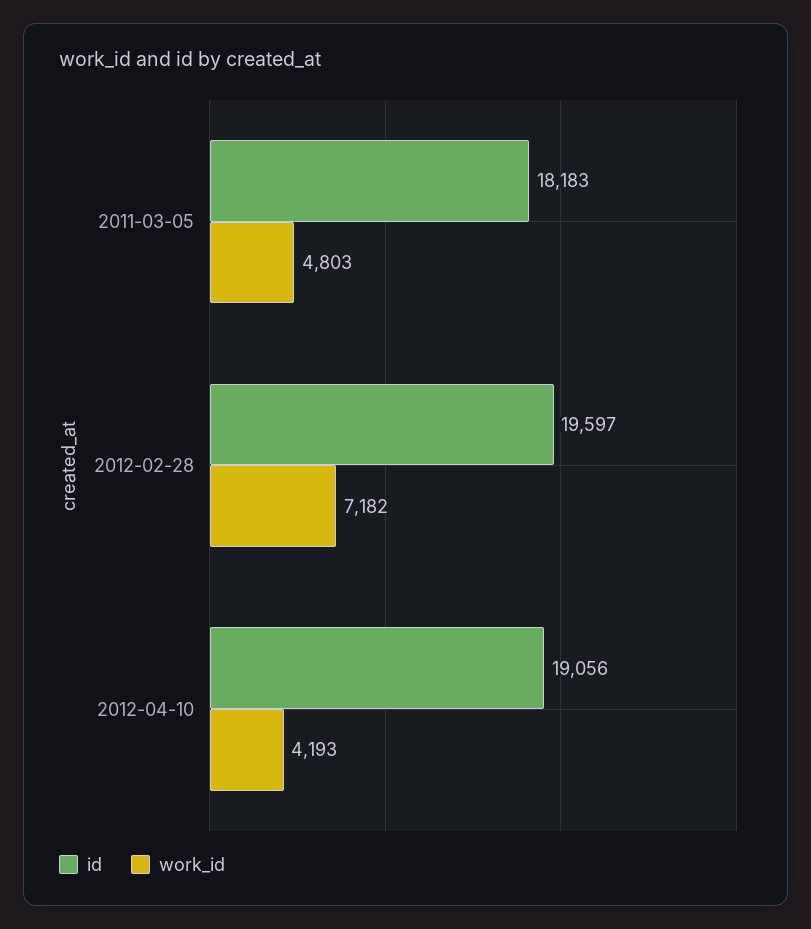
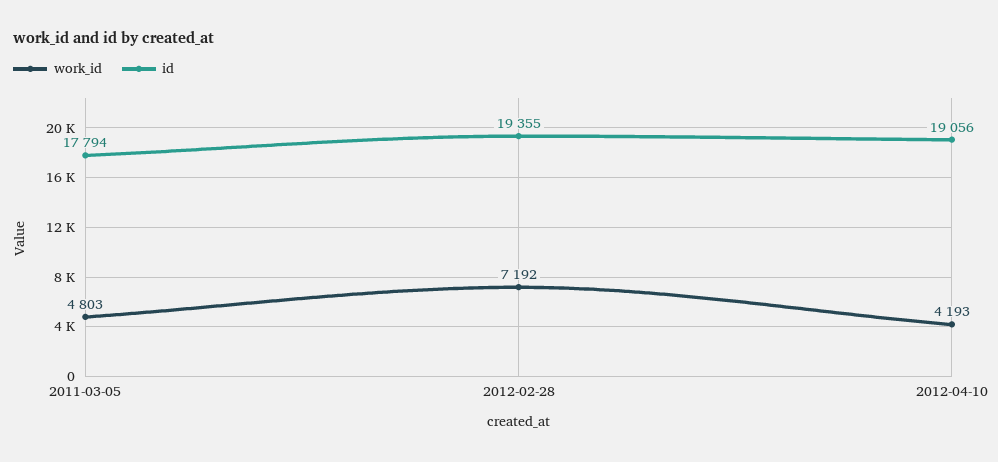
id, 2011-03-05: 18183 -> 17794
id, 2012-02-28: 19597 -> 19355
work_id, 2012-02-28: 7182 -> 7192

